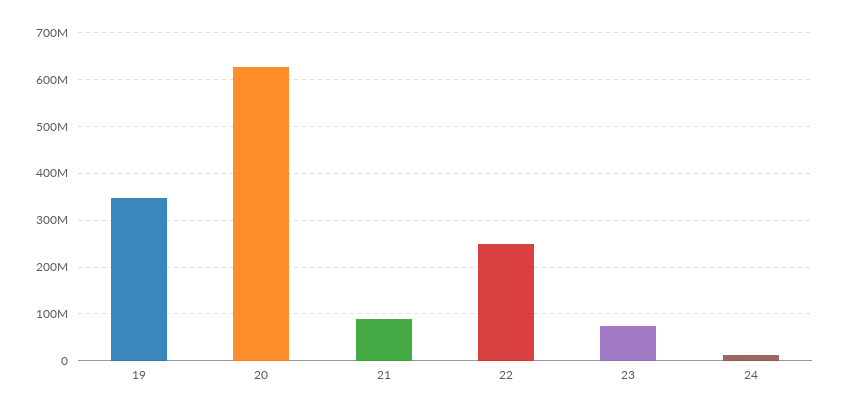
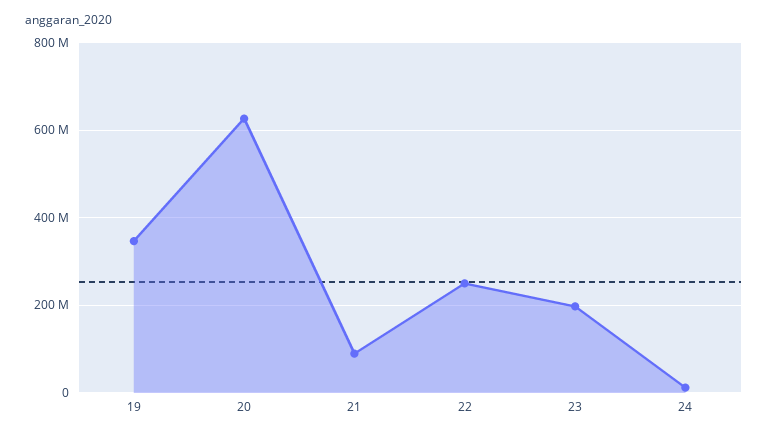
23: 80000000 -> 200000000

